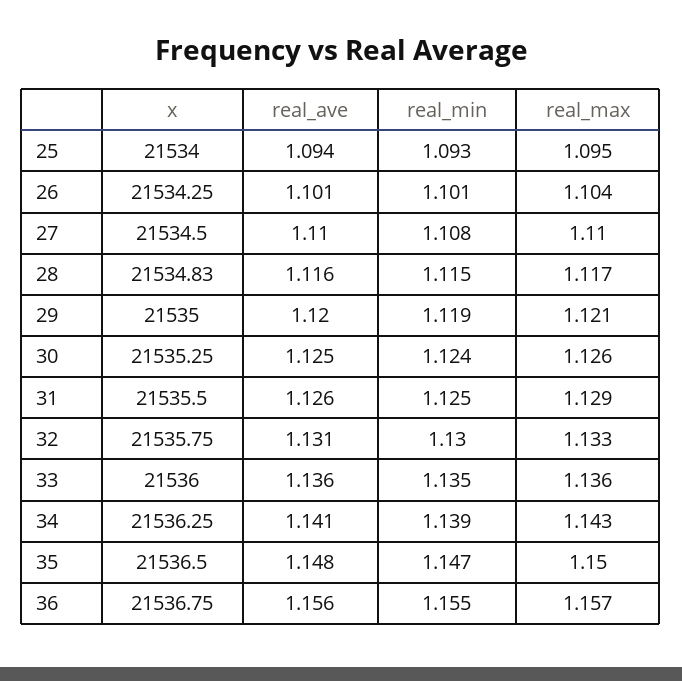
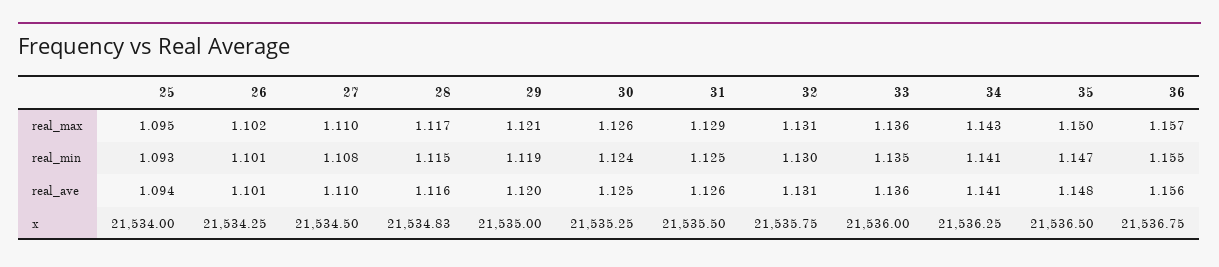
real_max, 26: 1.104 -> 1.102
real_max, 32: 1.133 -> 1.131
real_min, 34: 1.139 -> 1.141

